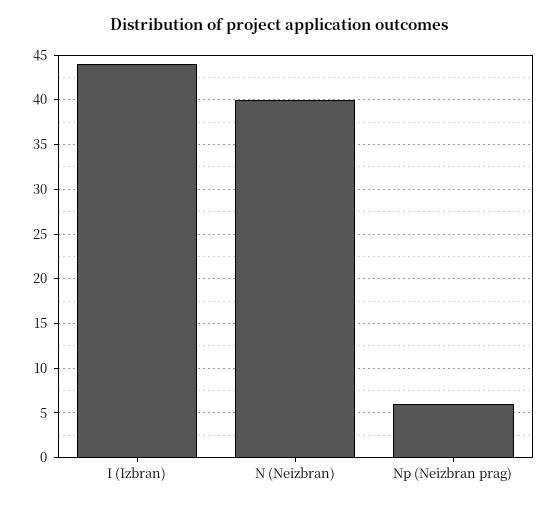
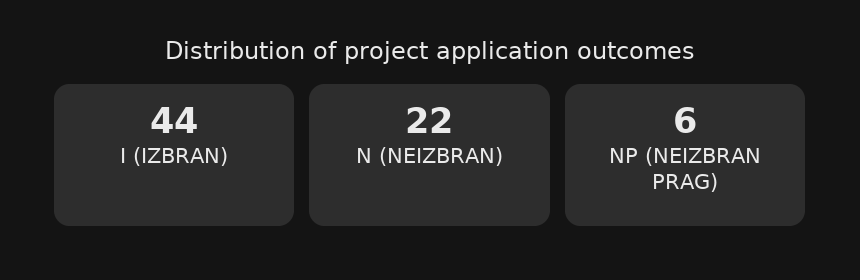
N (Neizbran): 40 -> 22

